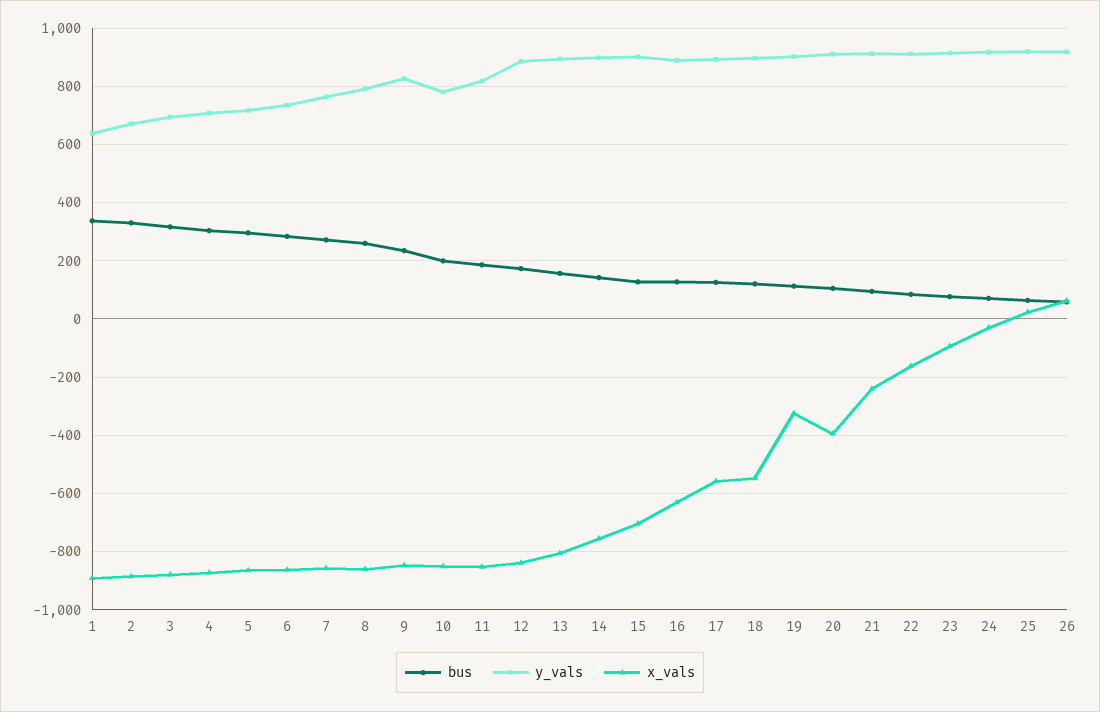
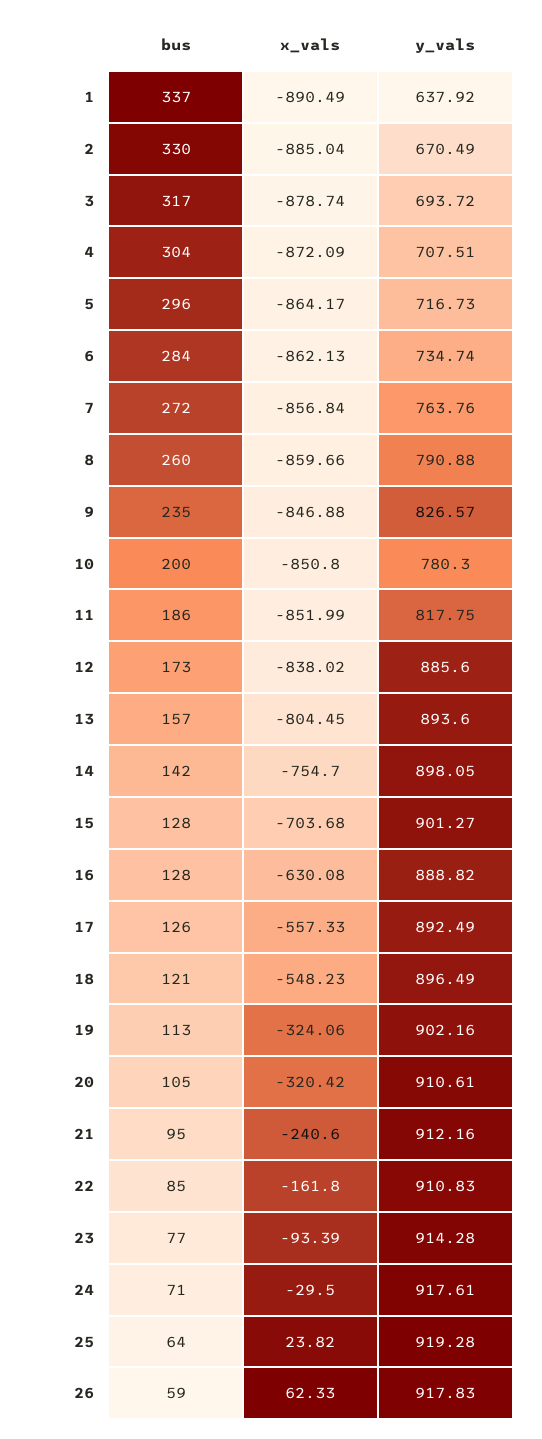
x_vals, 20: -400 -> -320.42

